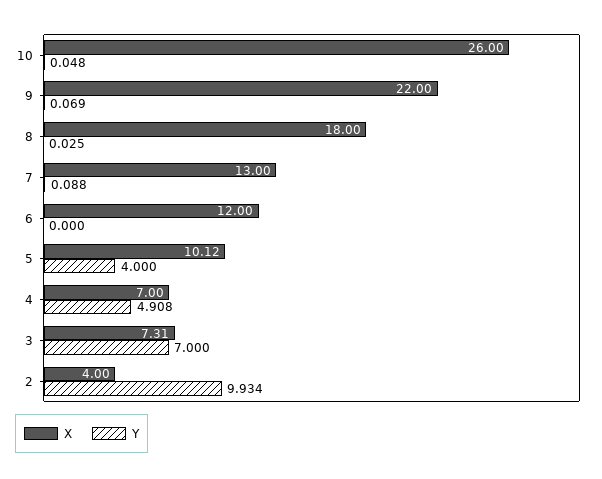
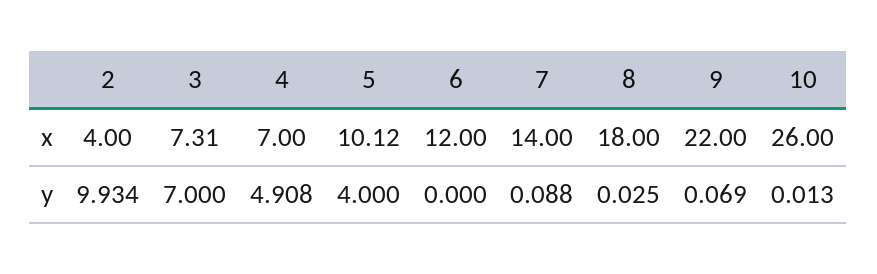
Y, 10: 0.048 -> 0.013
X, 7: 13 -> 14

